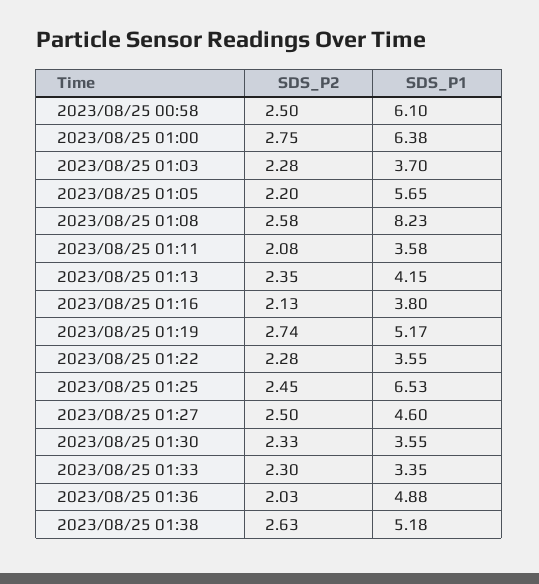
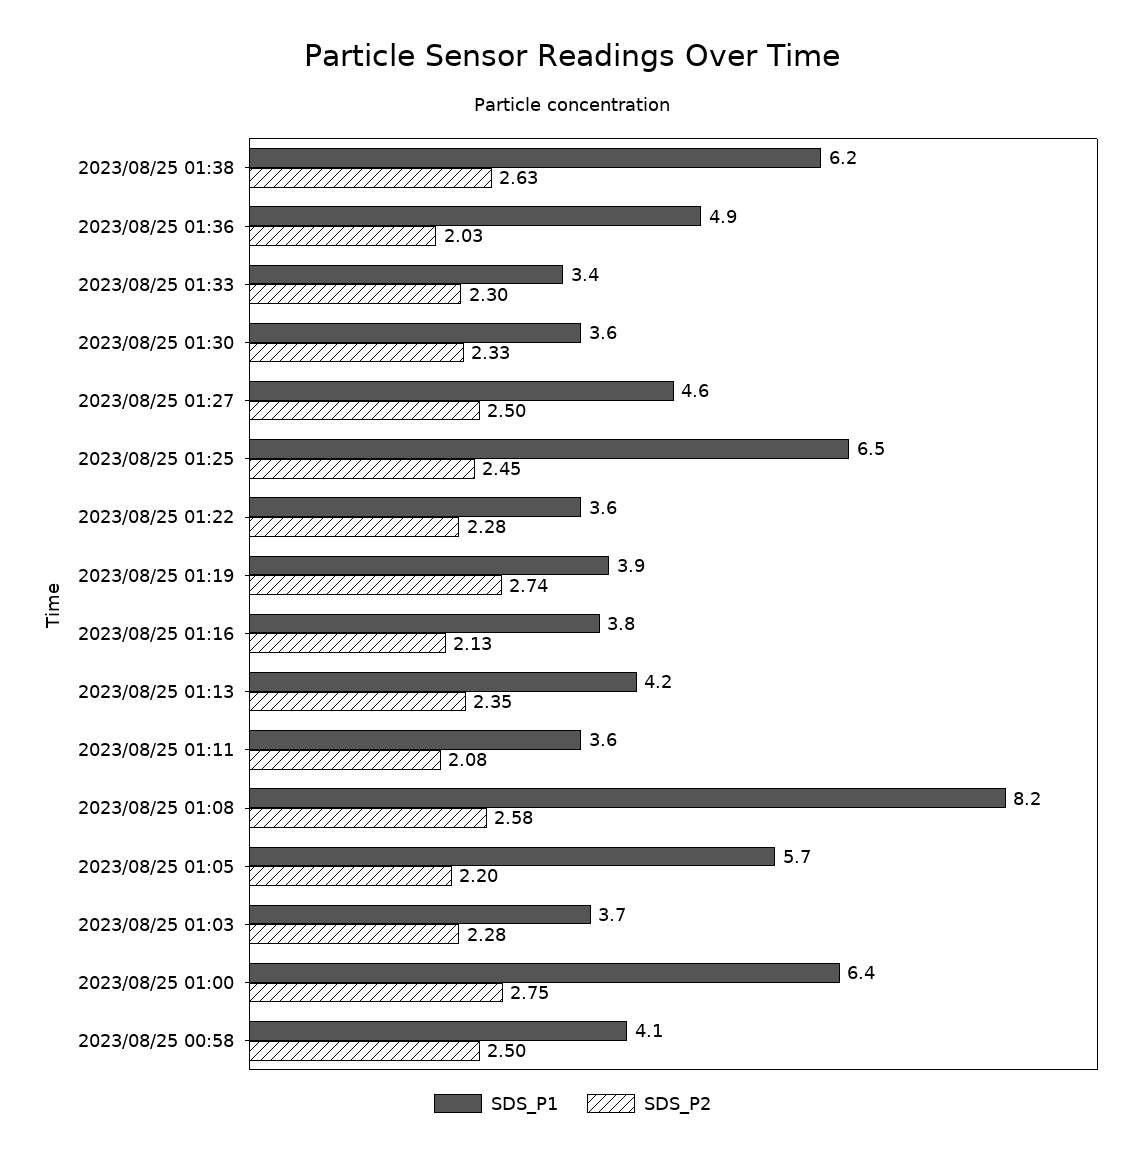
SDS_P1, 2023/08/25 00:58: 6.1 -> 4.1
SDS_P1, 2023/08/25 01:19: 5.17 -> 3.9
SDS_P1, 2023/08/25 01:38: 5.18 -> 6.2

